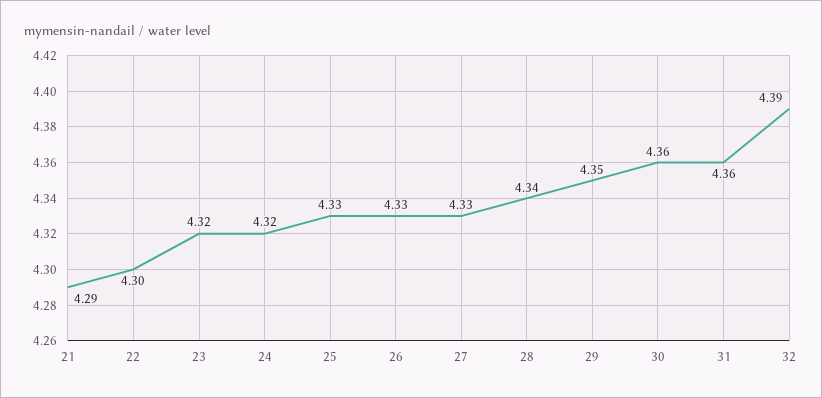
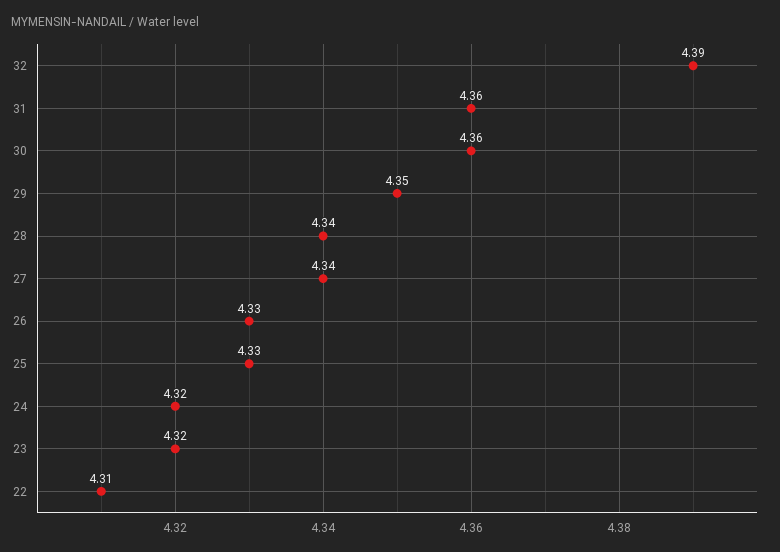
21: 4.29 -> none
22: 4.3 -> 4.31
27: 4.33 -> 4.34

